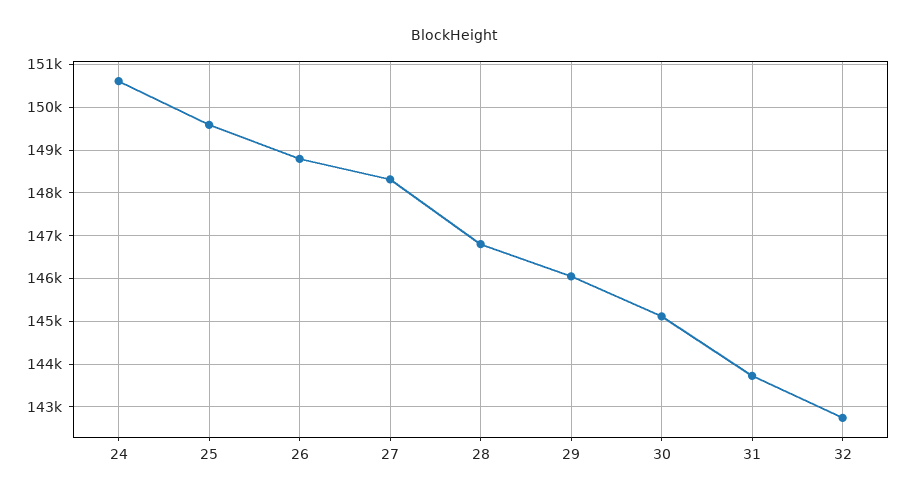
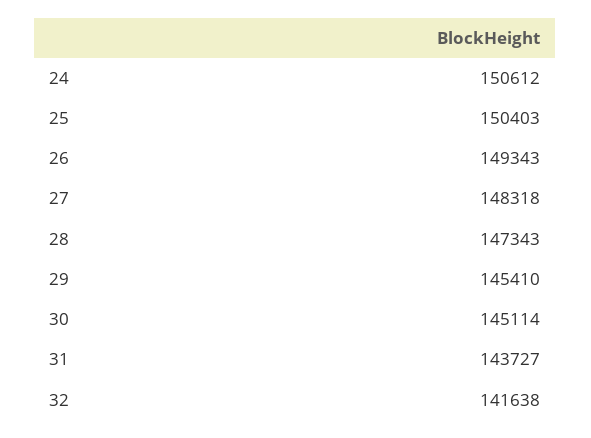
25: 149600 -> 150403
26: 148800 -> 149343
28: 146800 -> 147343
29: 146000 -> 145410
32: 142800 -> 141638

